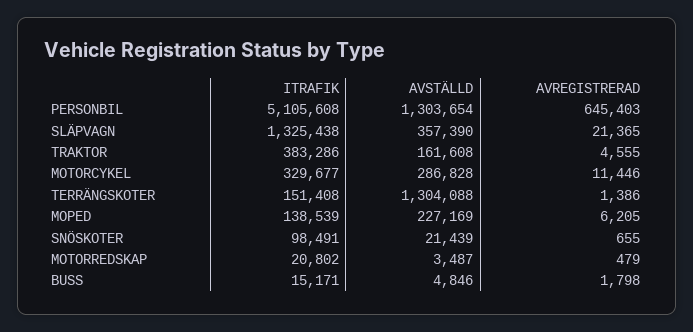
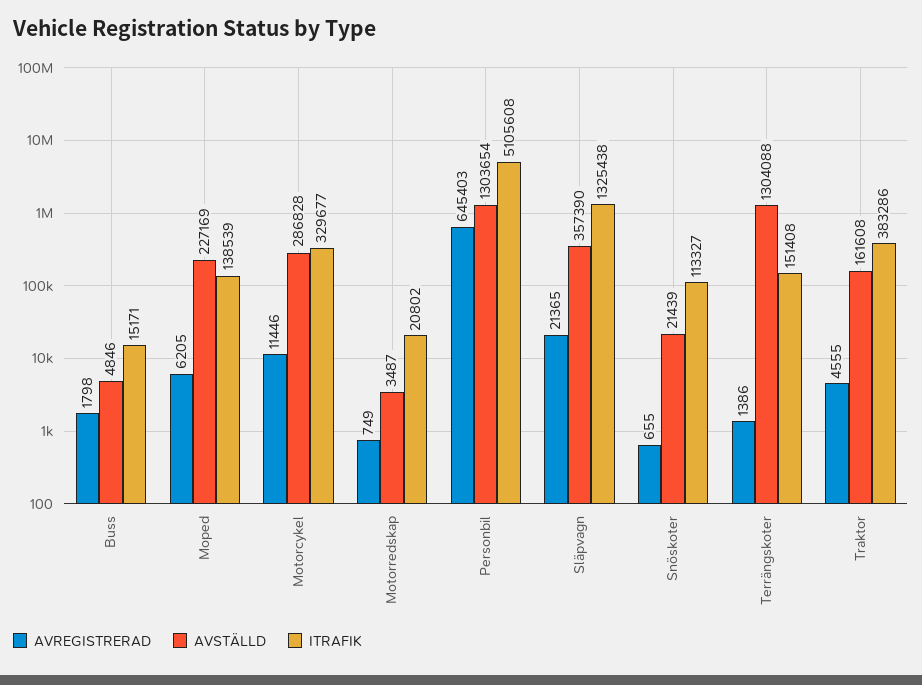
ITRAFIK, SNÖSKOTER: 98491 -> 113327
AVREGISTRERAD, MOTORREDSKAP: 479 -> 749

